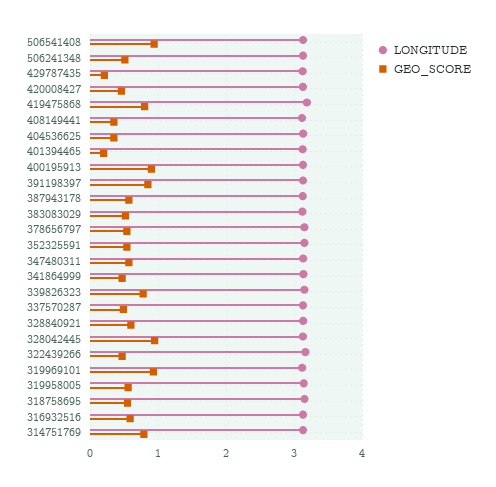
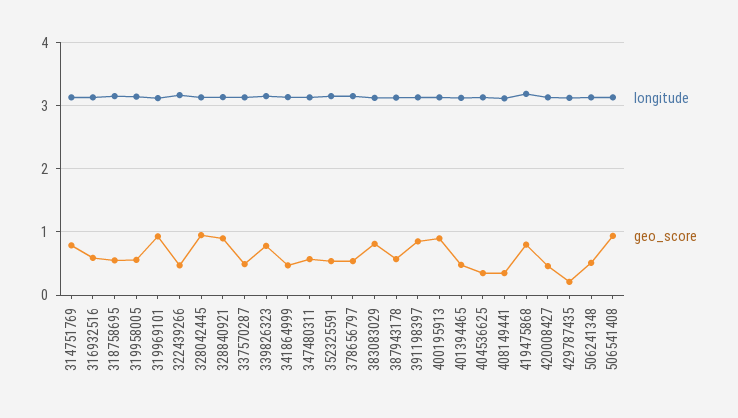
GEO_SCORE, 401394465: 0.2 -> 0.5
GEO_SCORE, 383083029: 0.5 -> 0.8
GEO_SCORE, 328840921: 0.6 -> 0.9

